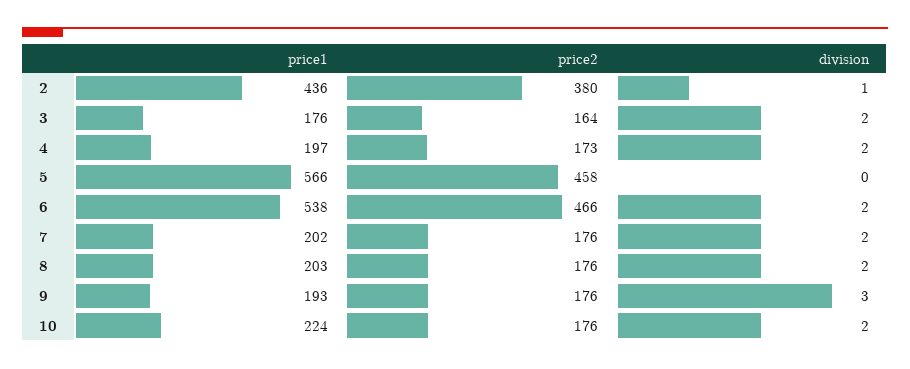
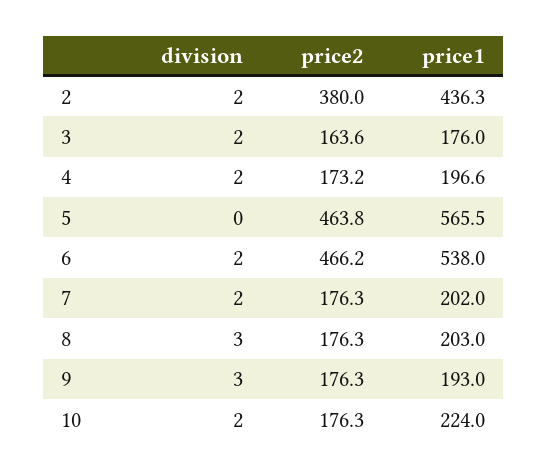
division, 2: 1 -> 2
price2, 5: 458 -> 463.8
division, 8: 2 -> 3

